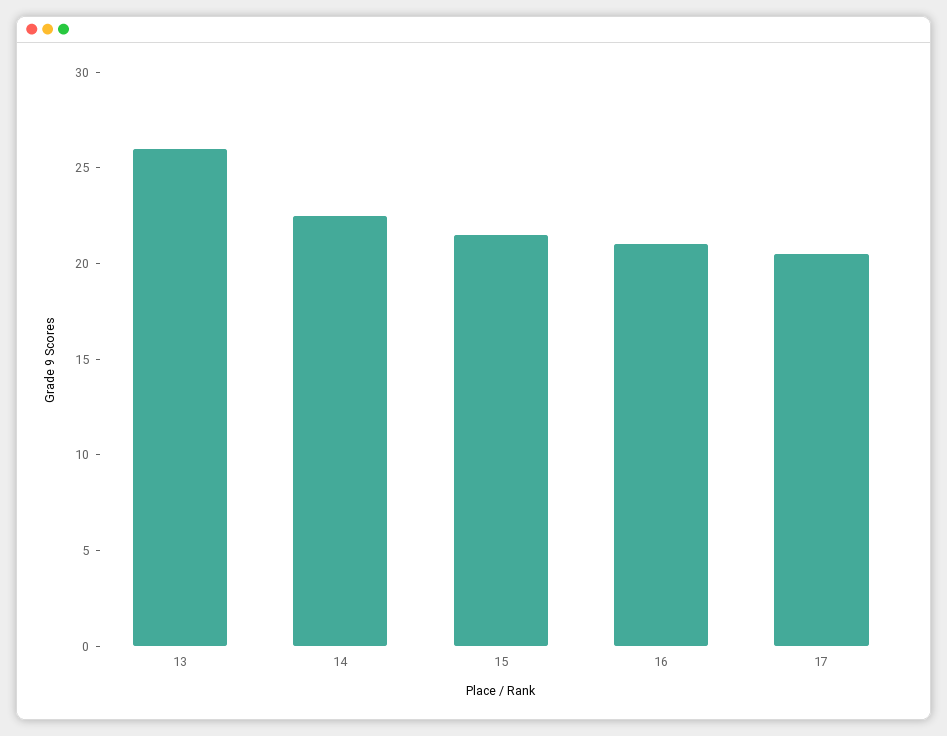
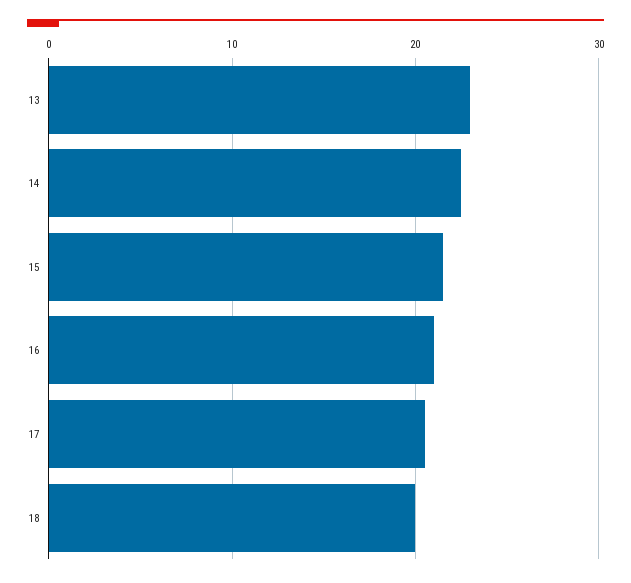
13: 26 -> 23
18: none -> 20

